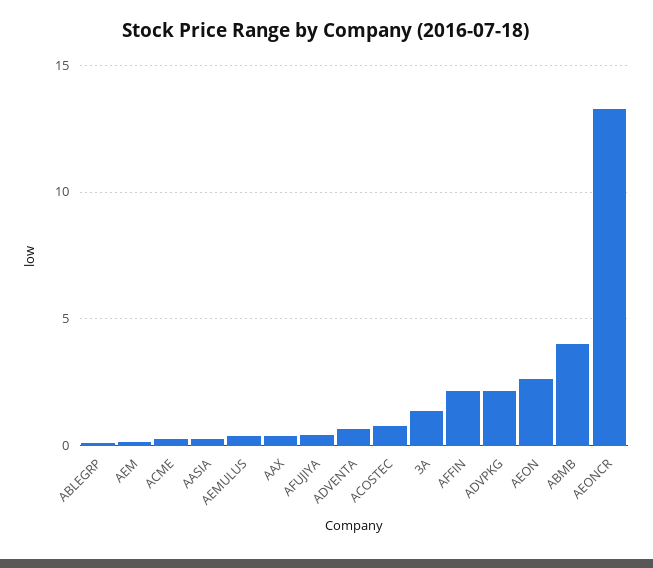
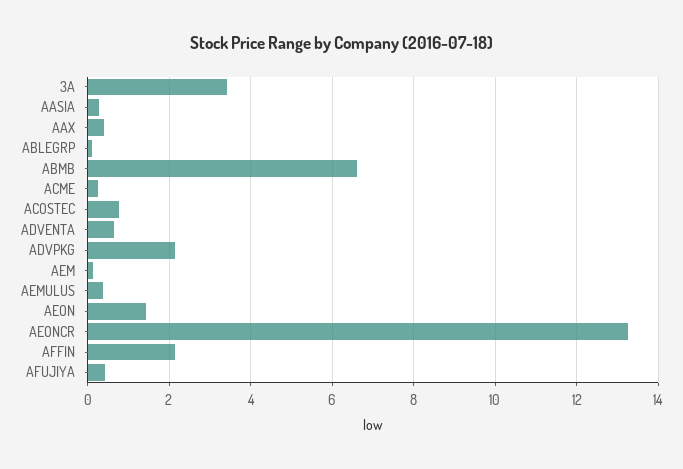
3A: 1.5 -> 3.4
AEON: 2.5 -> 1.4
ABMB: 4 -> 6.6

